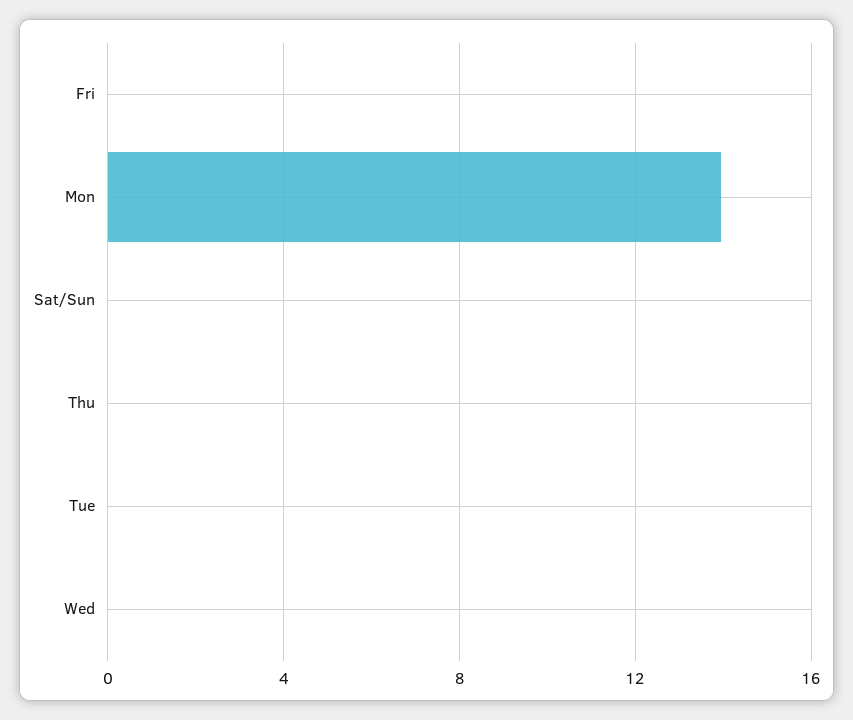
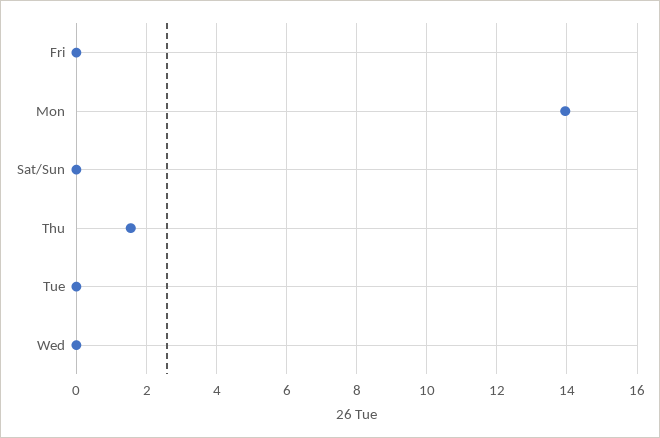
Thu: 0 -> 1.6

